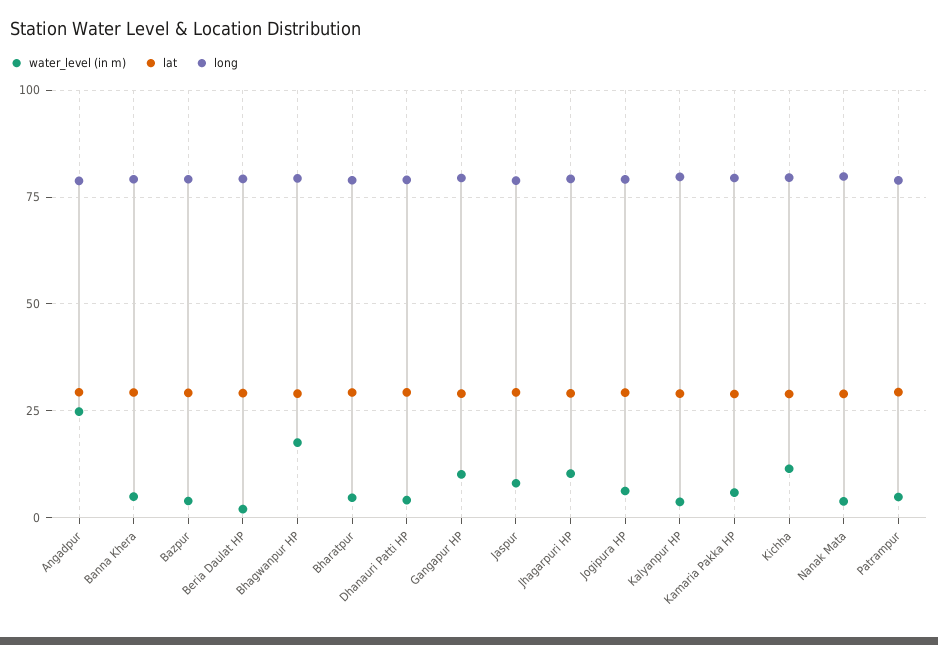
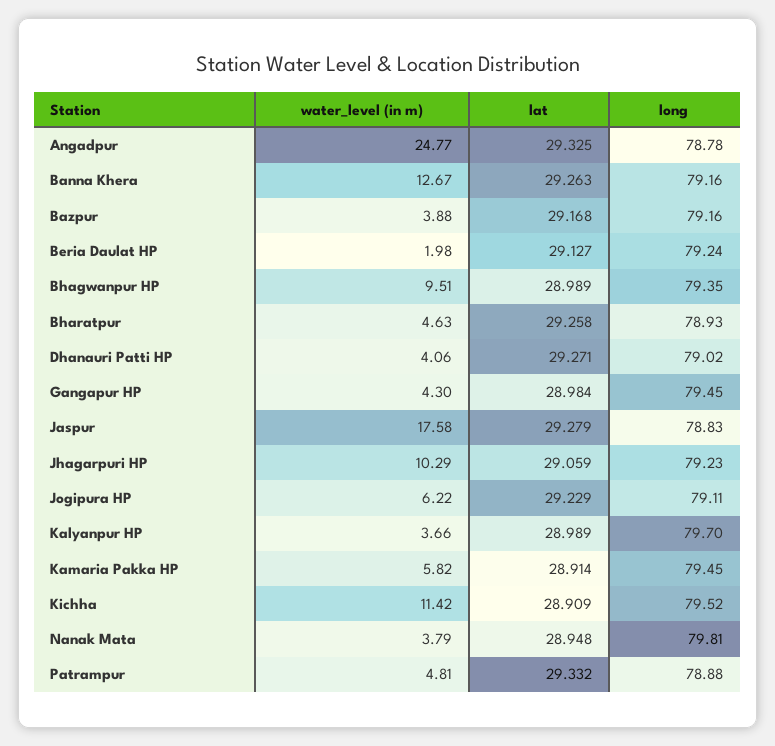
water_level (in m), Banna Khera: 5 -> 12.67
water_level (in m), Bhagwanpur HP: 17.5 -> 9.51
water_level (in m), Gangapur HP: 10 -> 4.3
water_level (in m), Jaspur: 7.5 -> 17.58

